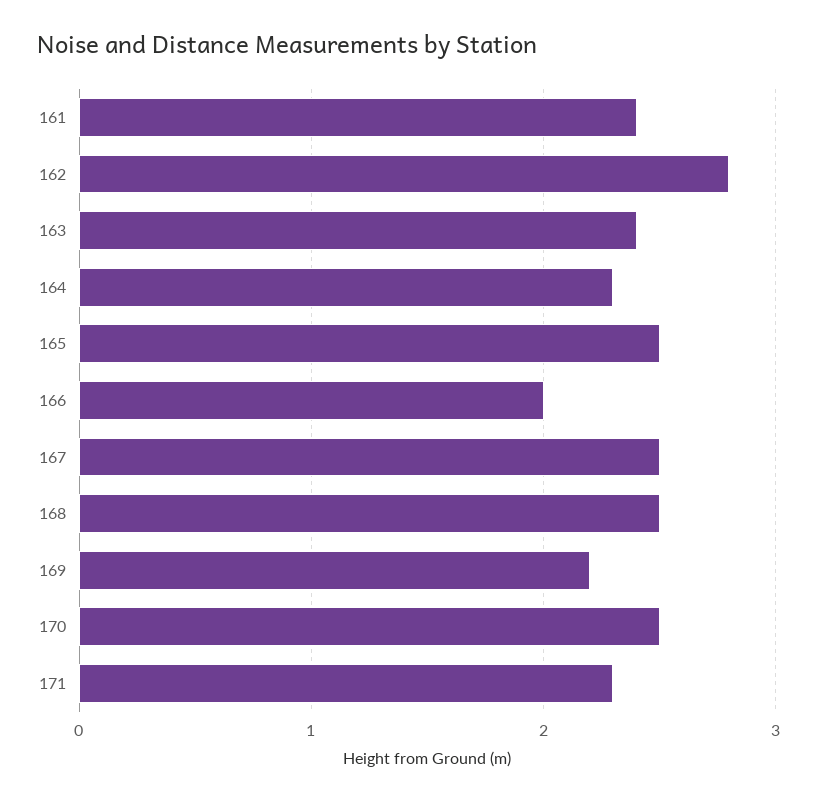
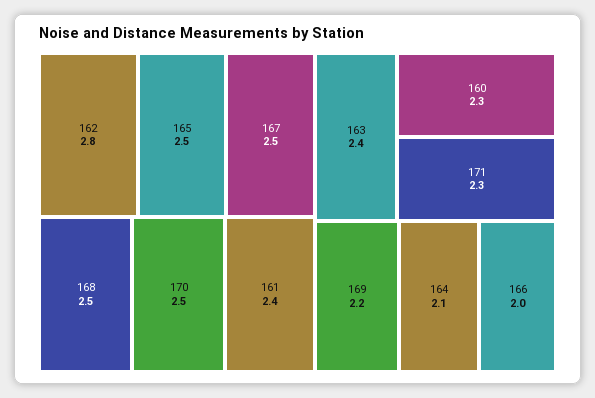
164: 2.3 -> 2.1
160: none -> 2.3

